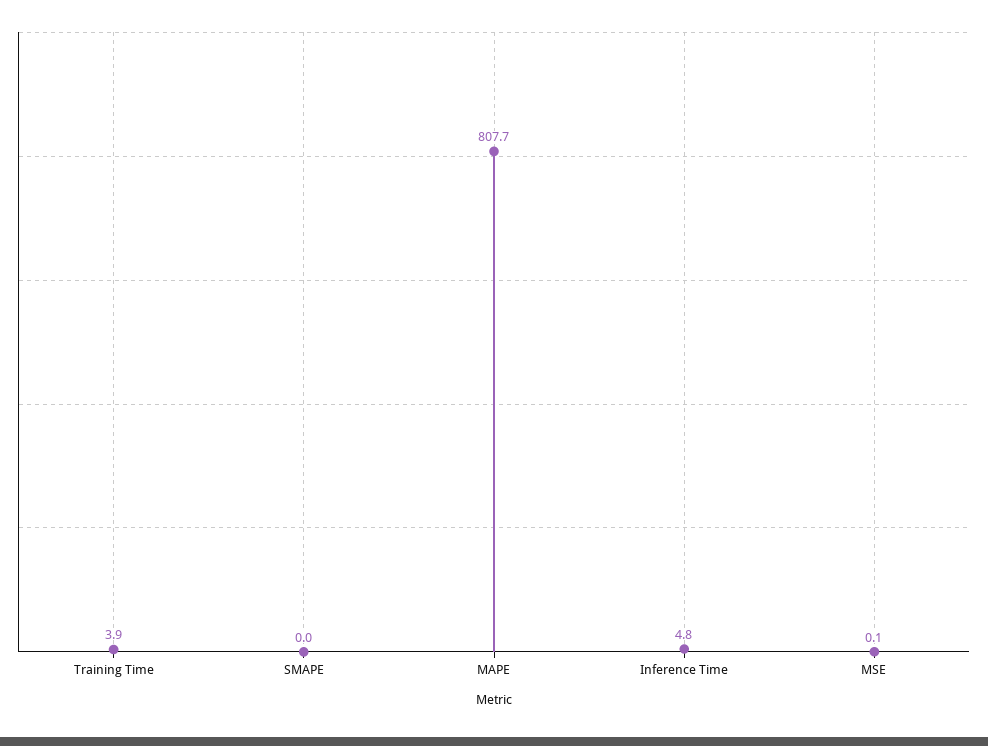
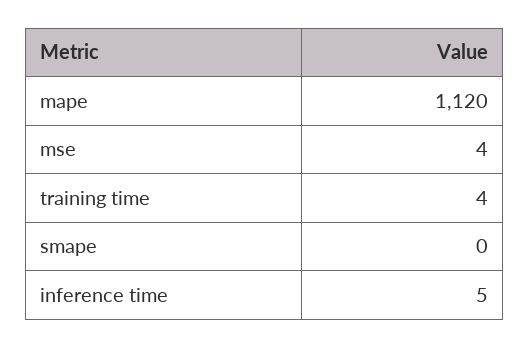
MAPE: 807.7 -> 1120
MSE: 0.1 -> 4

